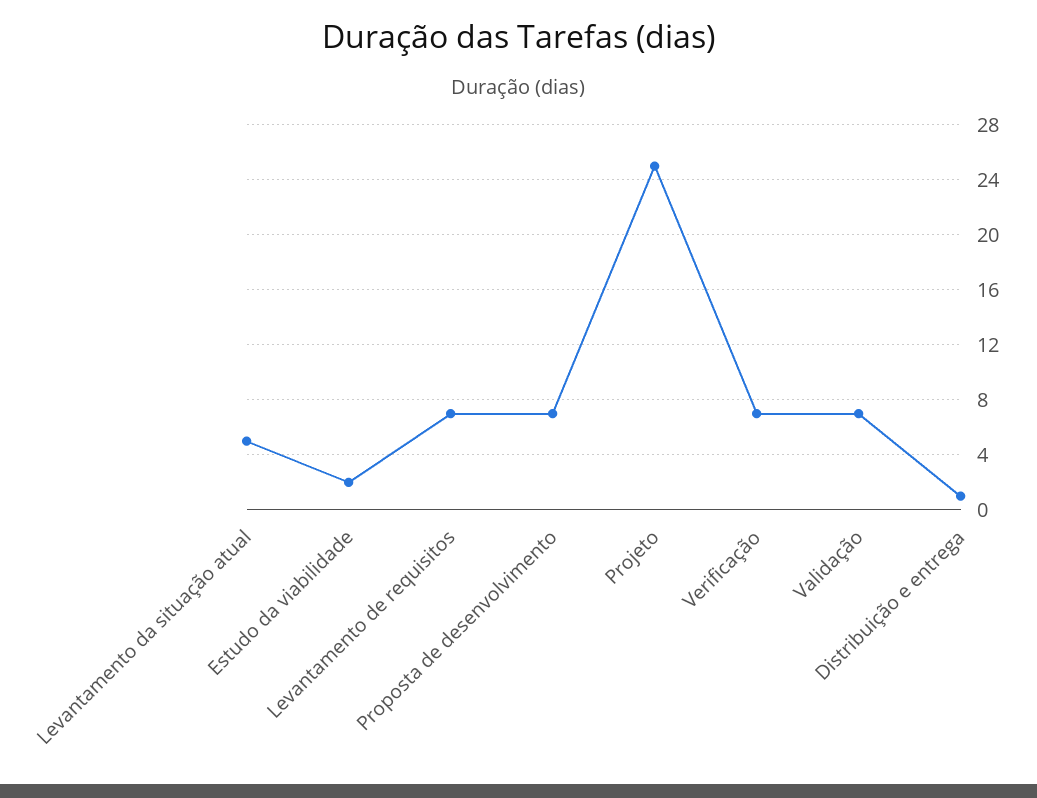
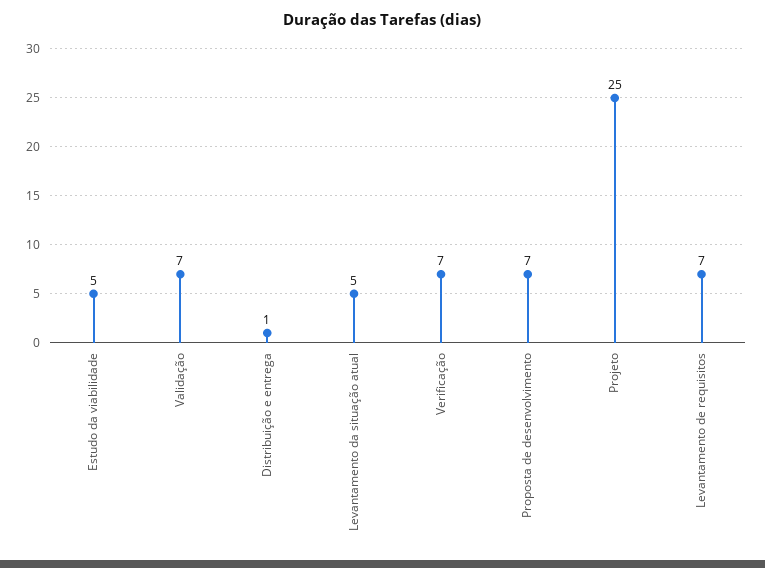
Estudo da viabilidade: 2 -> 5

